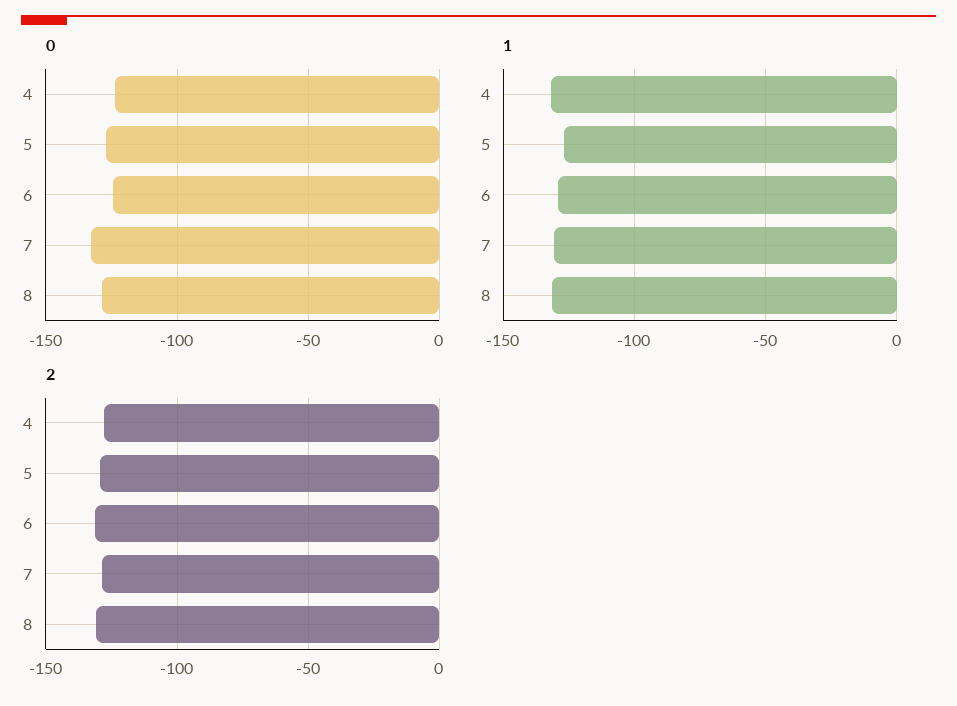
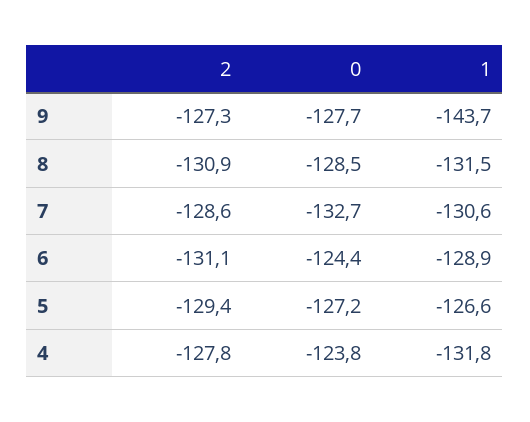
2, 9: none -> -127.3
0, 9: none -> -127.7
1, 9: none -> -143.7

